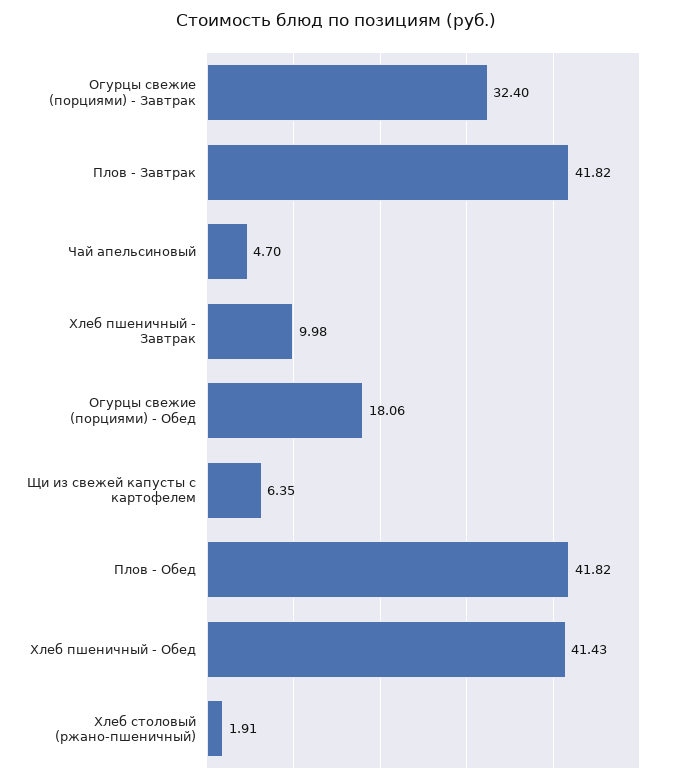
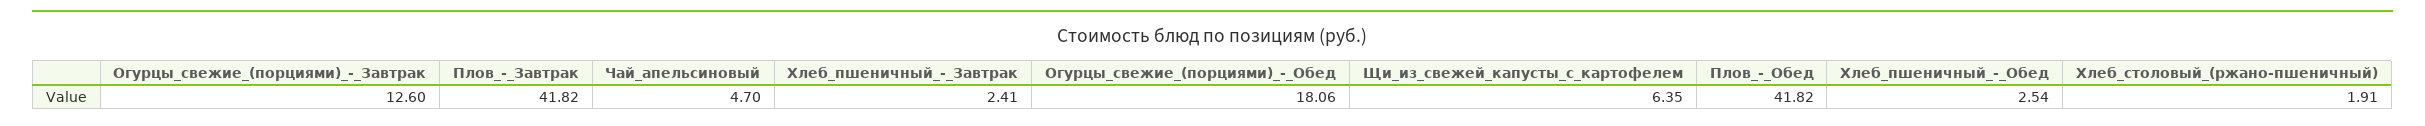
Огурцы свежие (порциями) - Завтрак: 32.4 -> 12.6
Хлеб пшеничный - Завтрак: 9.98 -> 2.41
Хлеб пшеничный - Обед: 41.43 -> 2.54

